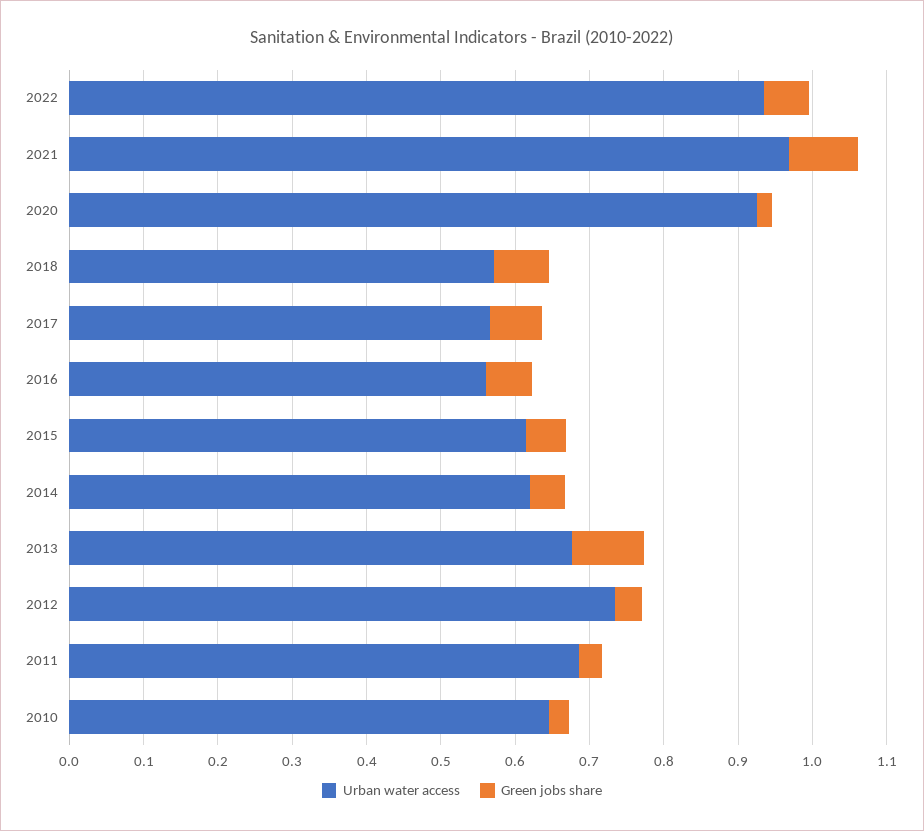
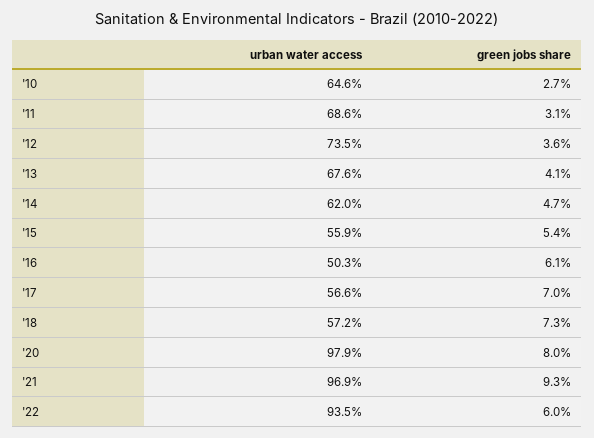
Urban water access, 2020: 0.92 -> 0.979
Green jobs share, 2020: 0.02 -> 0.08
Urban water access, 2016: 0.56 -> 0.503
Urban water access, 2015: 0.62 -> 0.559
Green jobs share, 2013: 0.1 -> 0.041

